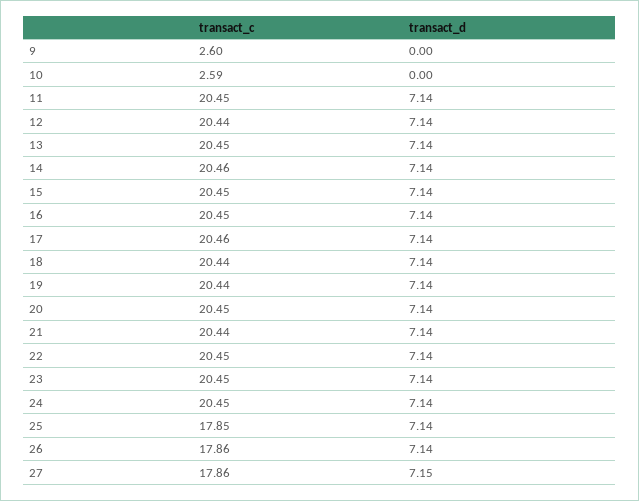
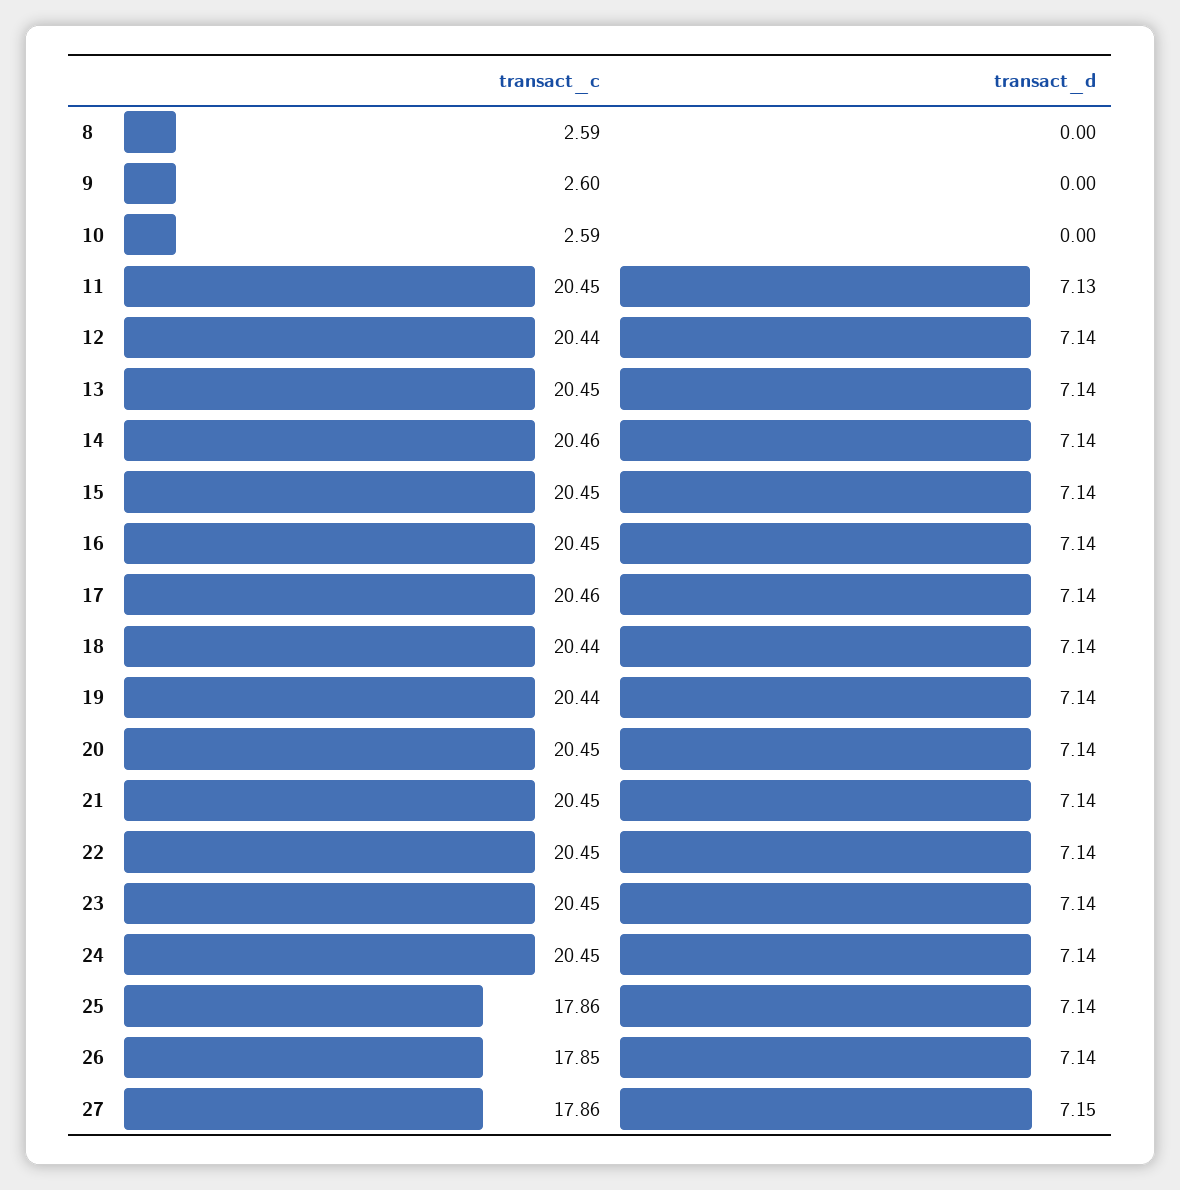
transact_d, 11: 7.14 -> 7.13
transact_c, 21: 20.44 -> 20.45
transact_c, 25: 17.85 -> 17.86
transact_c, 26: 17.86 -> 17.85
transact_c, 8: none -> 2.59
transact_d, 8: none -> 0

